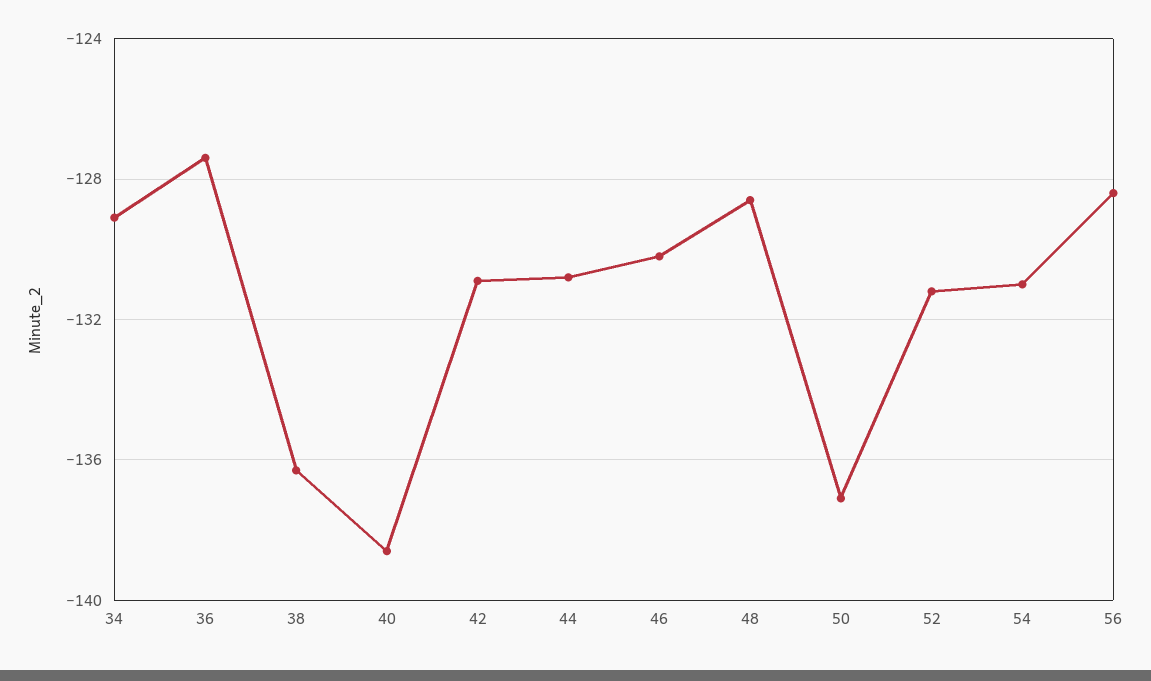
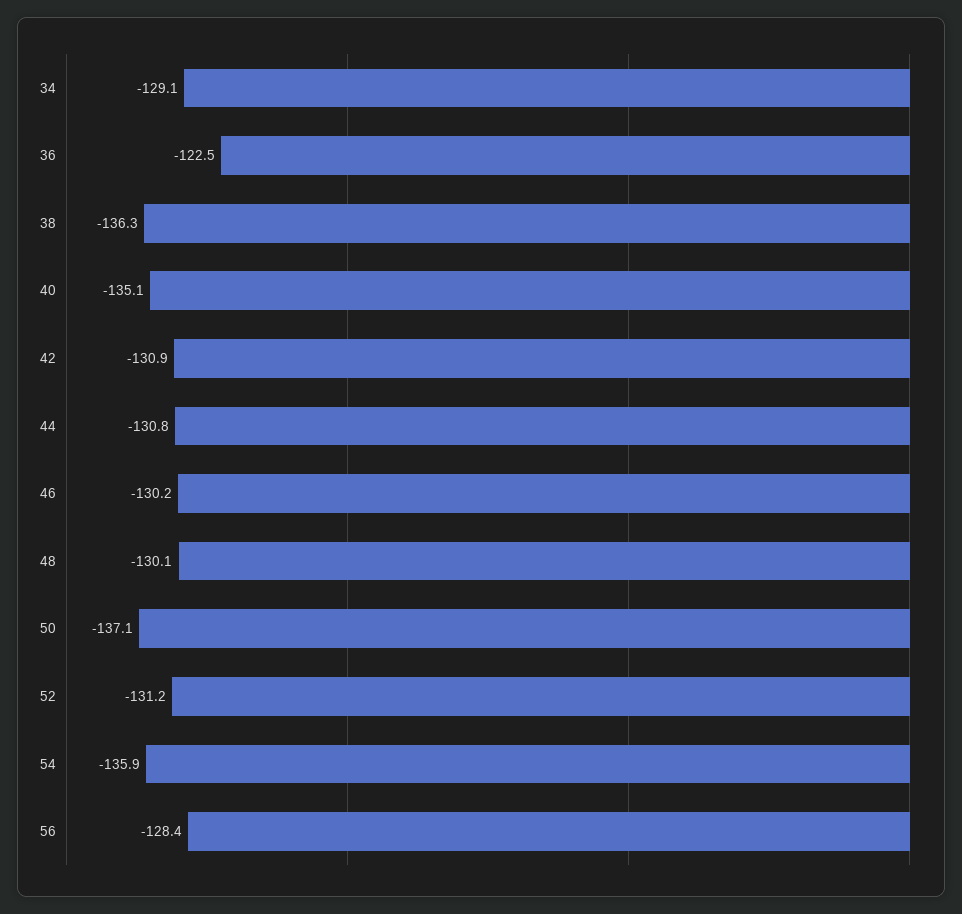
36: -127.5 -> -122.5
40: -138.5 -> -135.1
48: -128.5 -> -130.1
54: -131 -> -135.9

